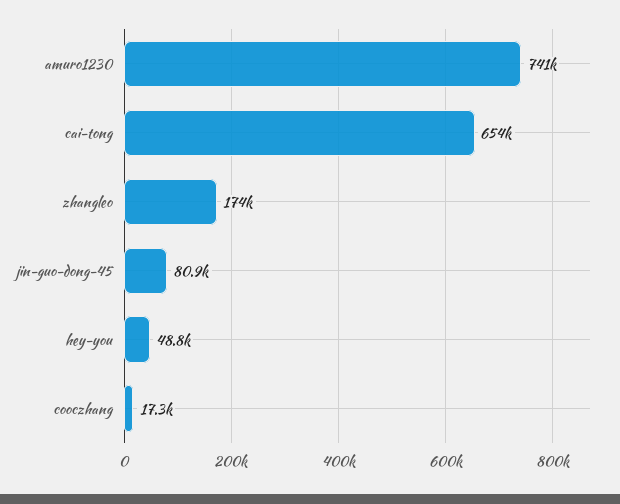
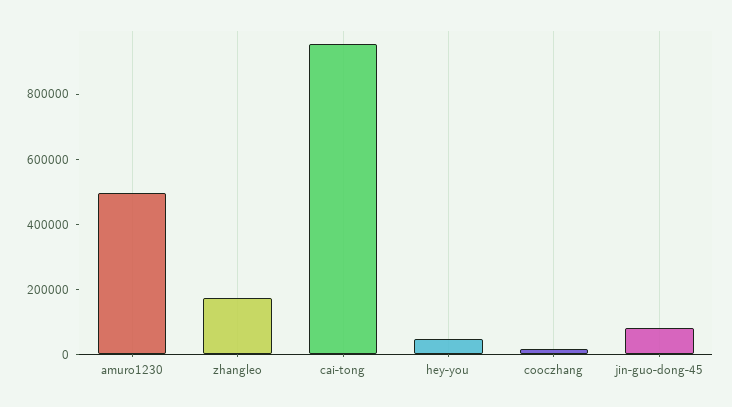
amuro1230: 741000 -> 500000
cai-tong: 654000 -> 950000

